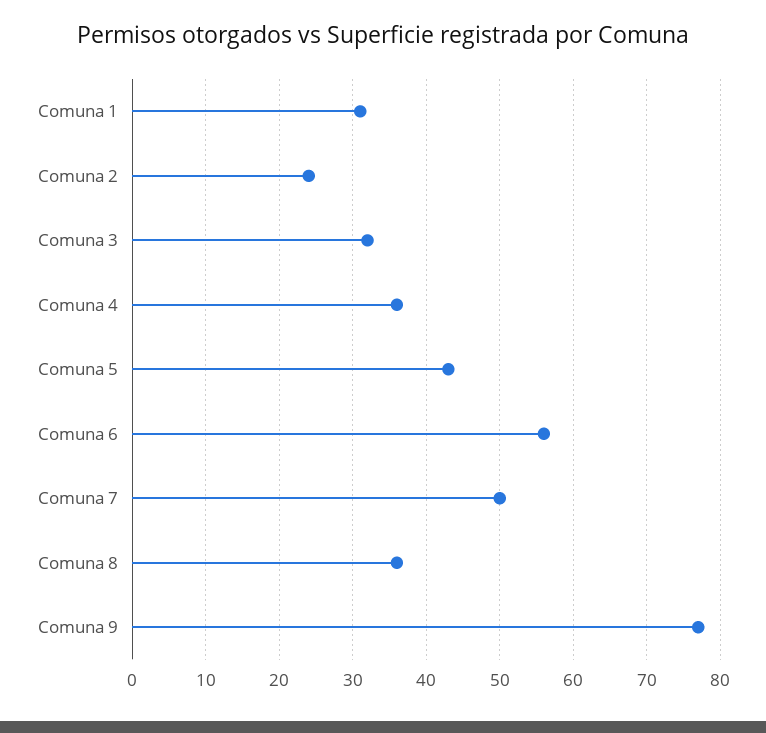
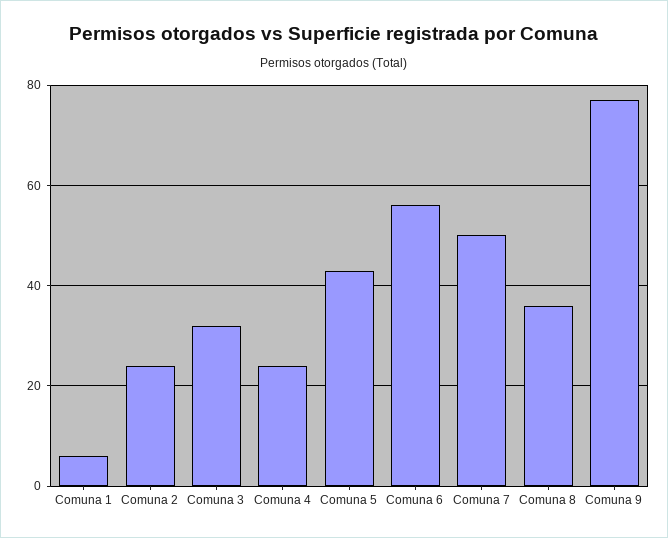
Comuna 1: 31 -> 5
Comuna 4: 36 -> 25

